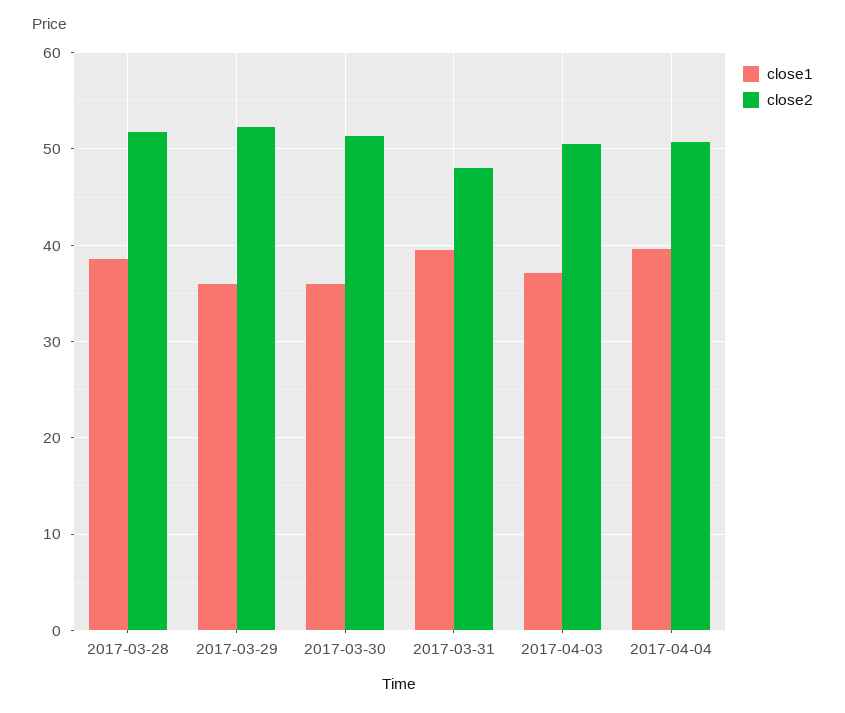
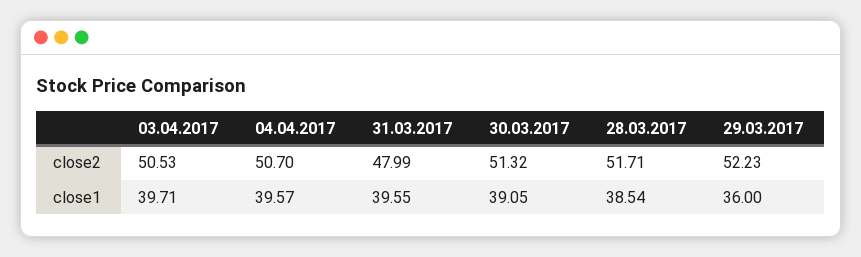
close1, 2017-03-30: 36 -> 39.05
close1, 2017-04-03: 37 -> 39.71

